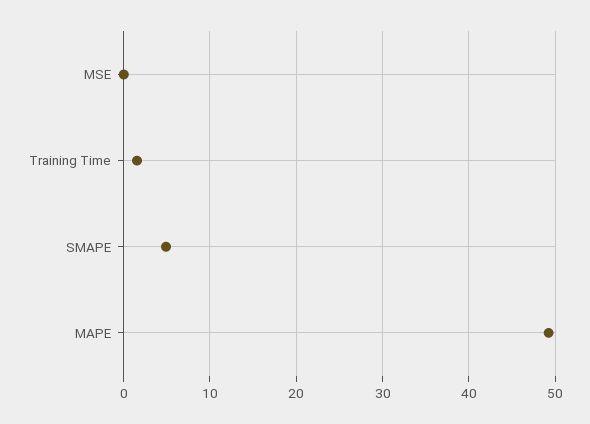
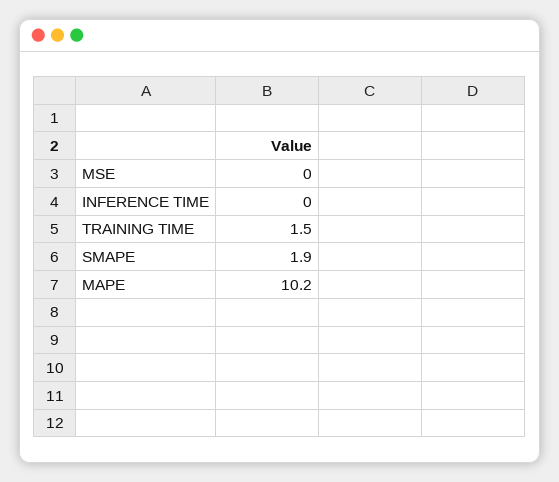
SMAPE: 5 -> 1.9
MAPE: 49 -> 10.2
INFERENCE TIME: none -> 0

